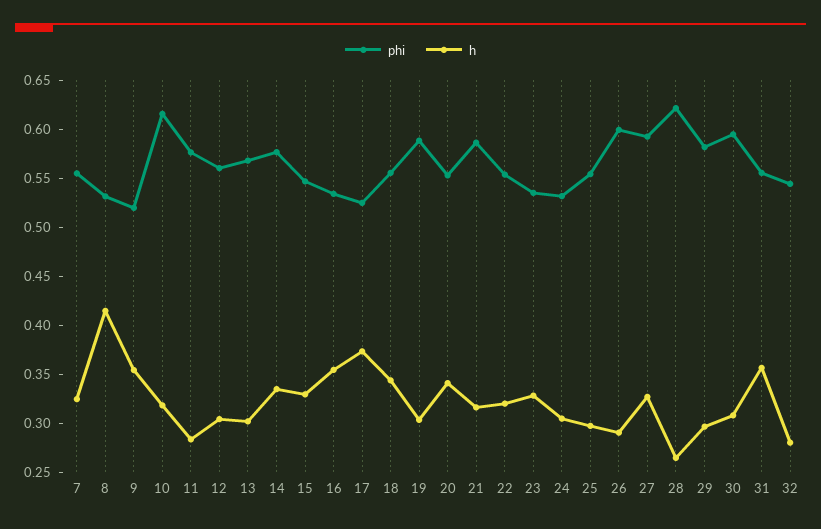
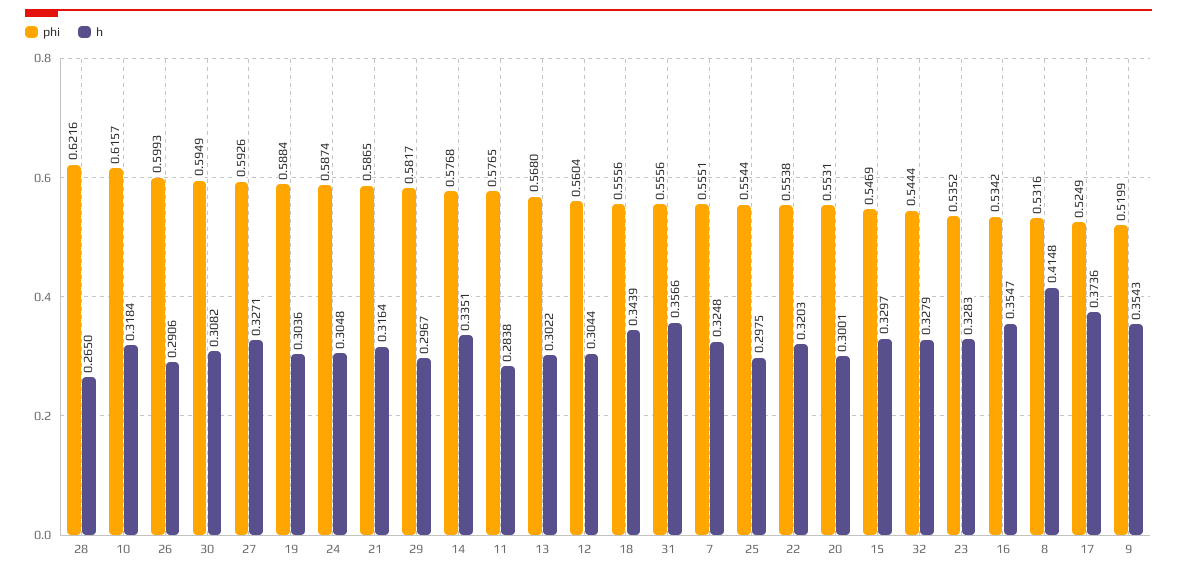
h, 20: 0.34 -> 0.3001
phi, 24: 0.53 -> 0.5874
h, 32: 0.28 -> 0.3279

